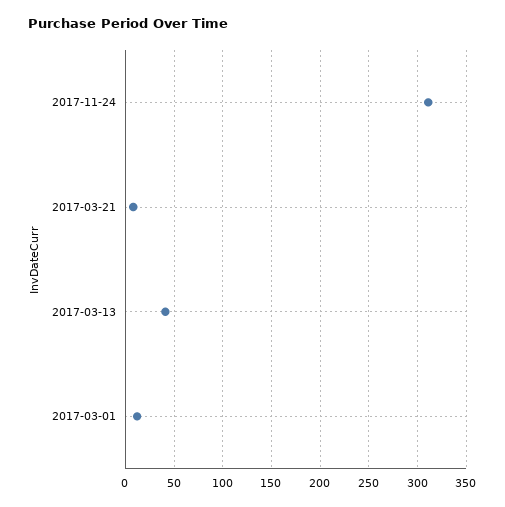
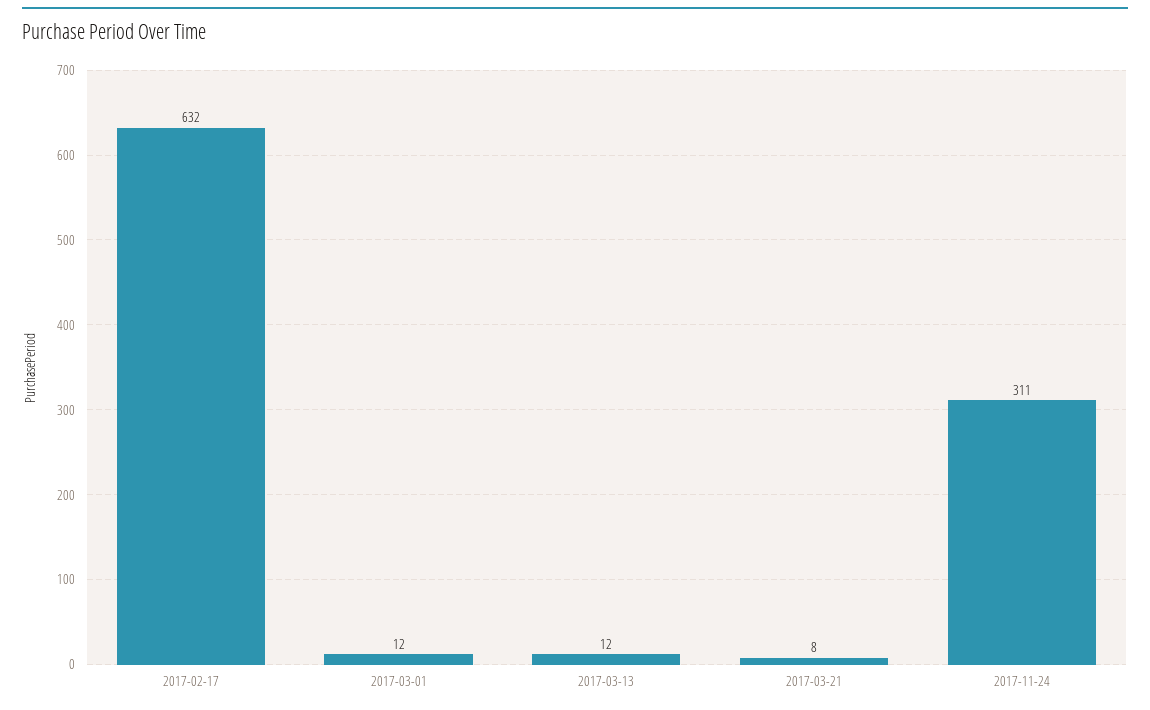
2017-03-13: 40 -> 12
2017-02-17: none -> 632

